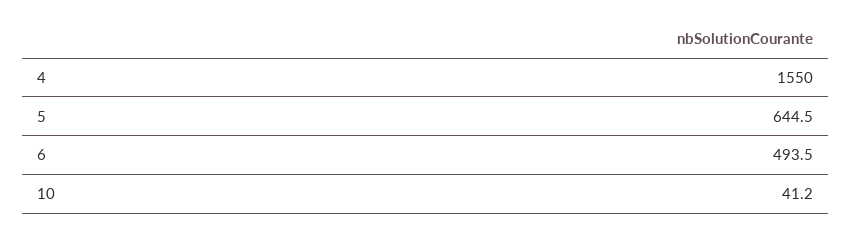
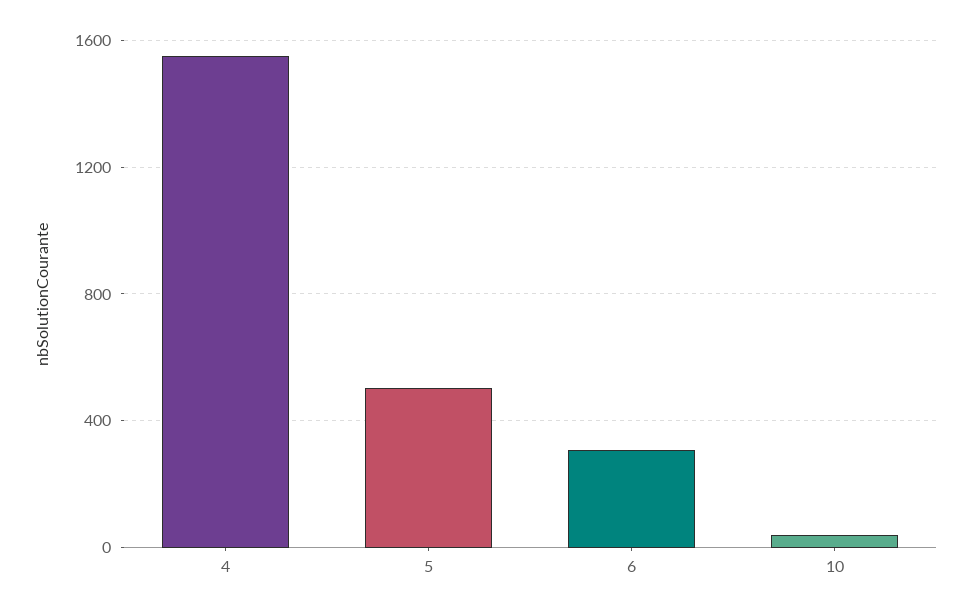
5: 644.5 -> 500
6: 493.5 -> 300

